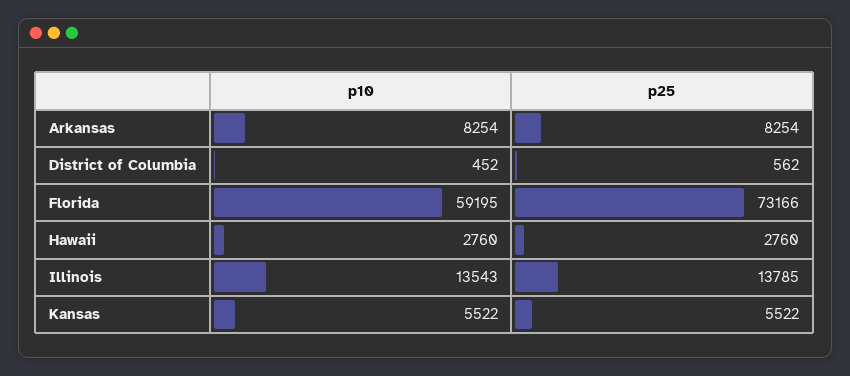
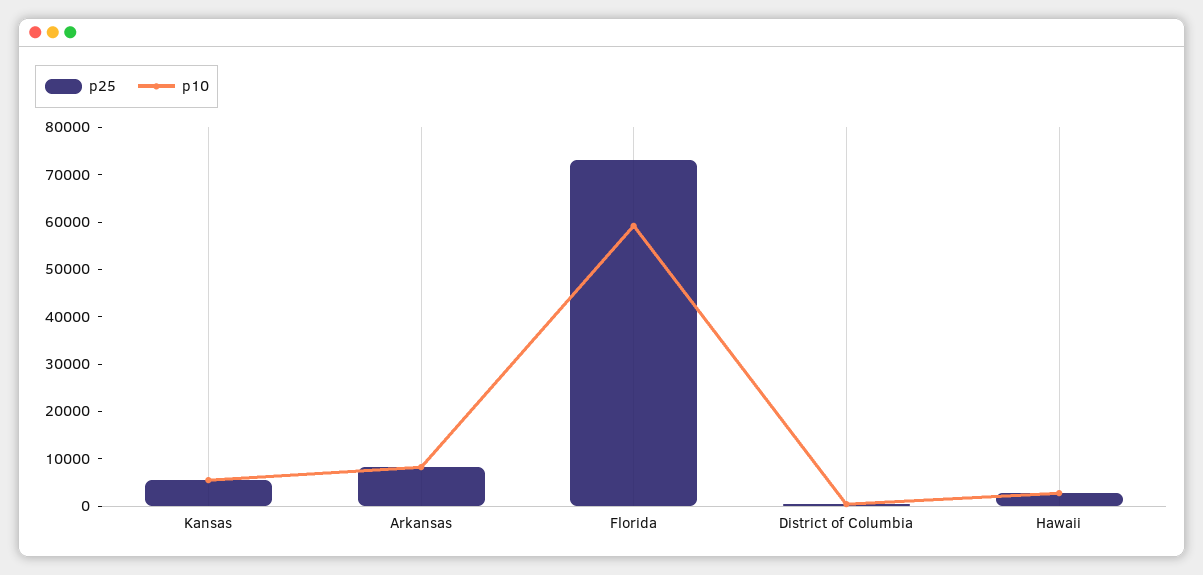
p10, Illinois: 13543 -> none
p25, Illinois: 13785 -> none

